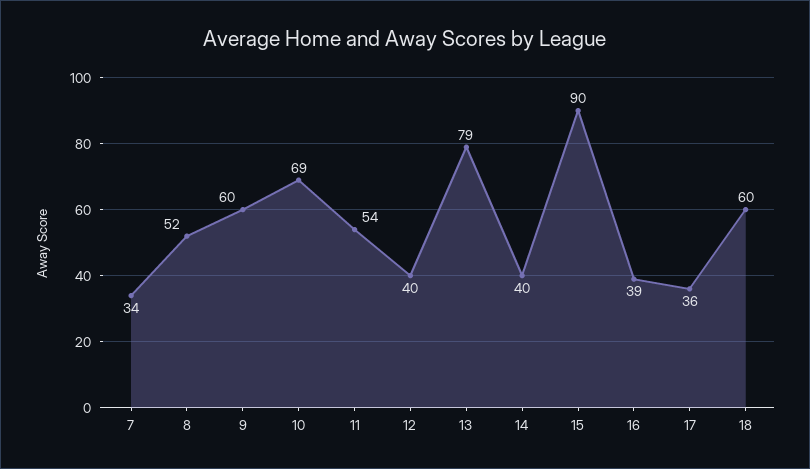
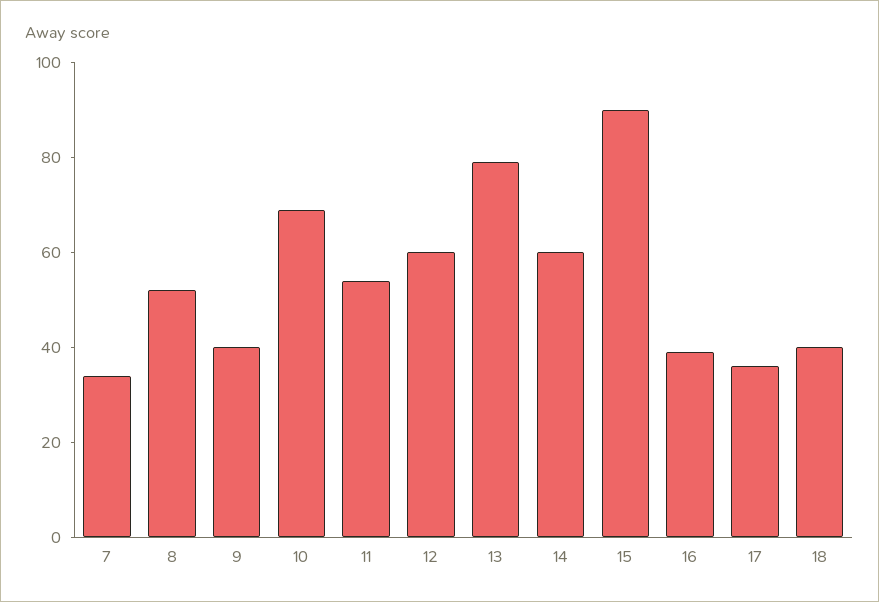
9: 60 -> 40
12: 40 -> 60
14: 40 -> 60
18: 60 -> 40

